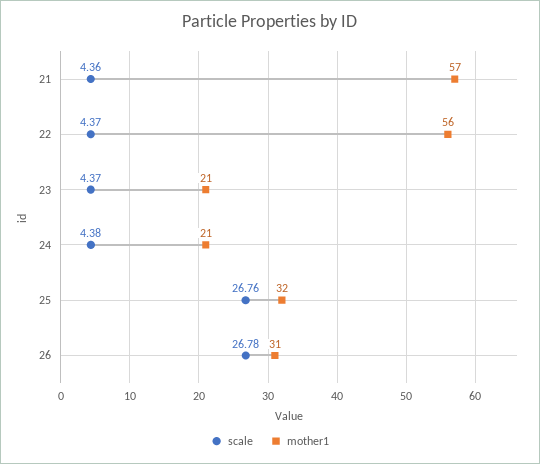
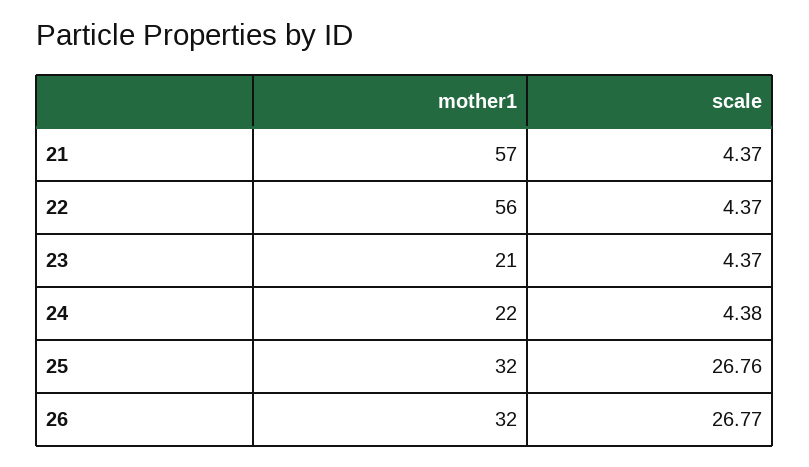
scale, 21: 4.36 -> 4.37
mother1, 24: 21 -> 22
scale, 26: 26.78 -> 26.77
mother1, 26: 31 -> 32

